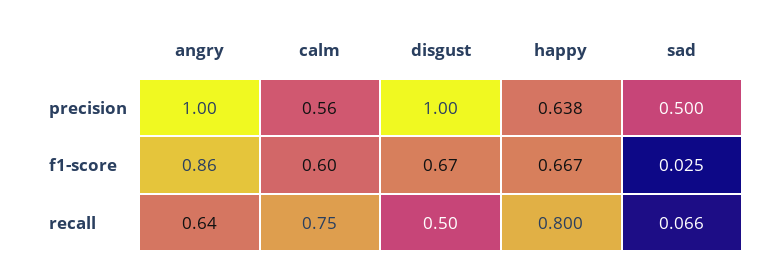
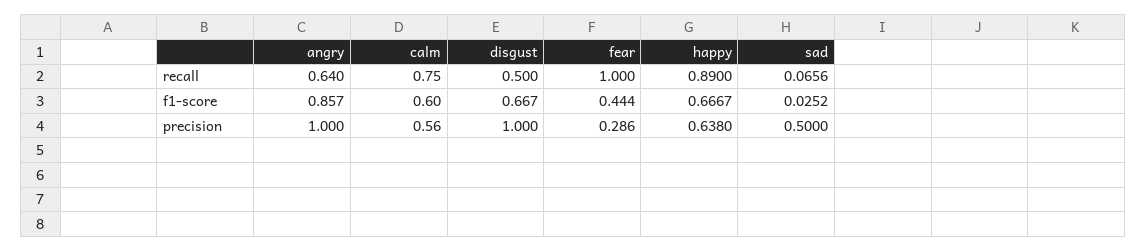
happy, recall: 0.8 -> 0.89
fear, recall: none -> 1
fear, f1-score: none -> 0.444
fear, precision: none -> 0.286

